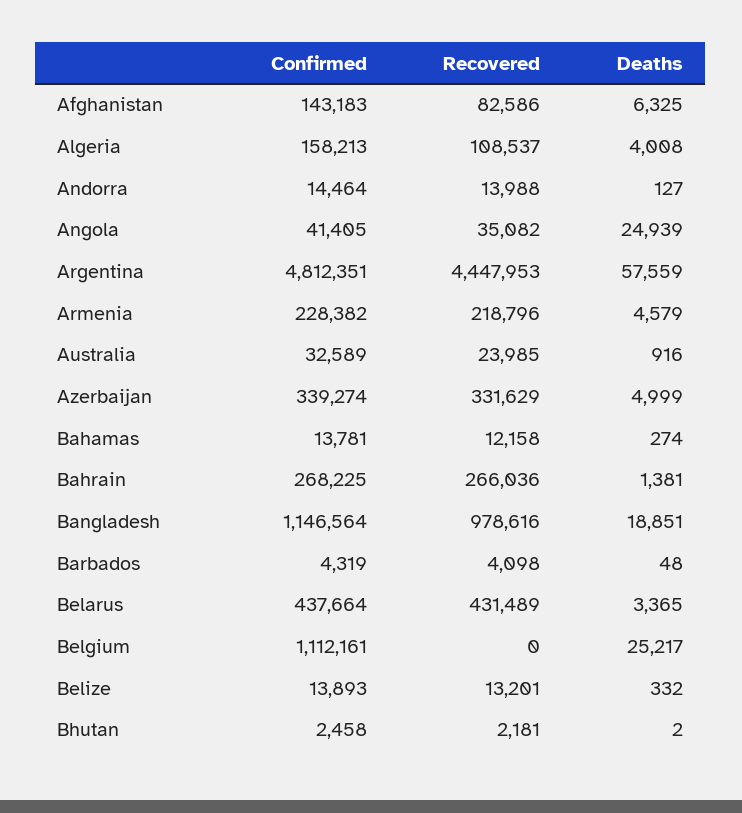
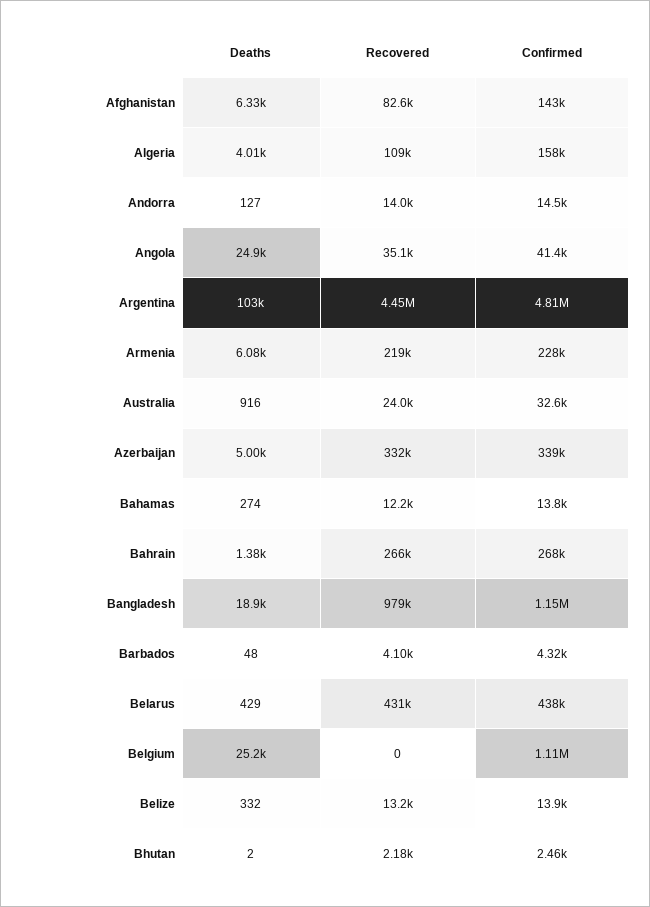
Deaths, Argentina: 57559 -> 103000
Deaths, Armenia: 4579 -> 6080
Deaths, Belarus: 3365 -> 429

